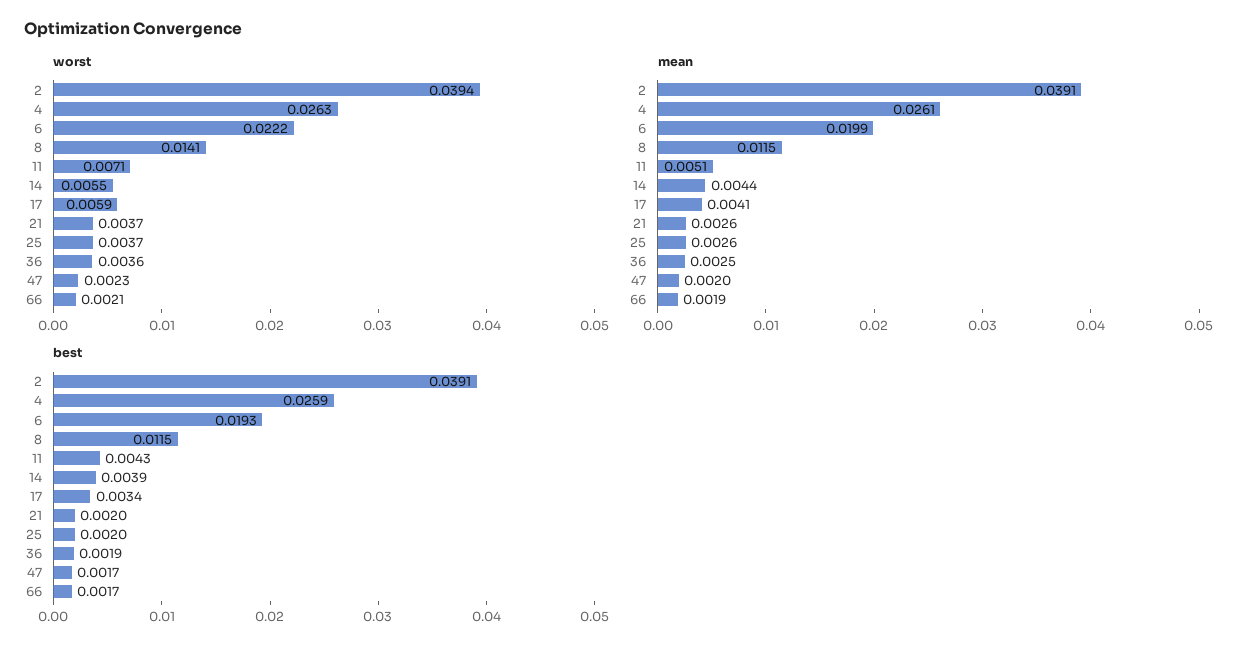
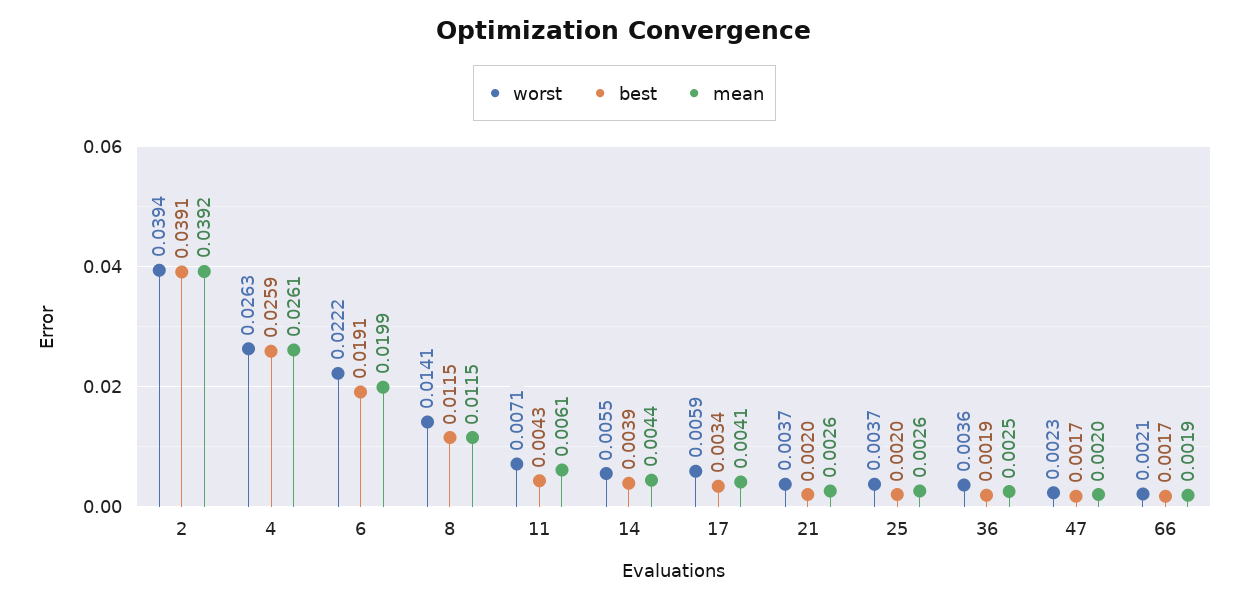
mean, 2: 0.0391 -> 0.0392
mean, 11: 0.0051 -> 0.0061
best, 6: 0.0193 -> 0.0191

